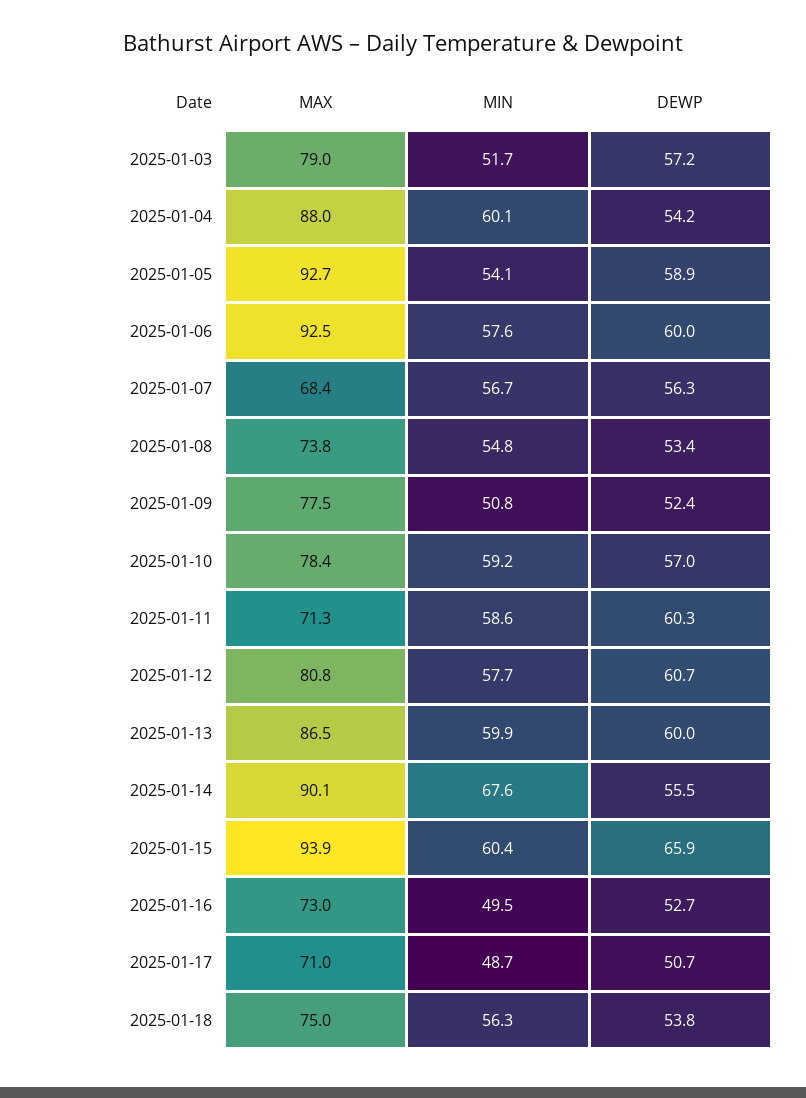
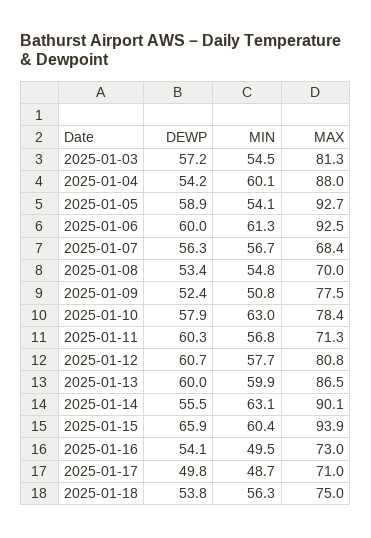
MAX, 2025-01-03: 79 -> 81.3
MIN, 2025-01-03: 51.7 -> 54.5
MIN, 2025-01-06: 57.6 -> 61.3
MAX, 2025-01-08: 73.8 -> 70
MIN, 2025-01-10: 59.2 -> 63
DEWP, 2025-01-10: 57 -> 57.9
MIN, 2025-01-11: 58.6 -> 56.8
MIN, 2025-01-14: 67.6 -> 63.1
DEWP, 2025-01-16: 52.7 -> 54.1
DEWP, 2025-01-17: 50.7 -> 49.8

